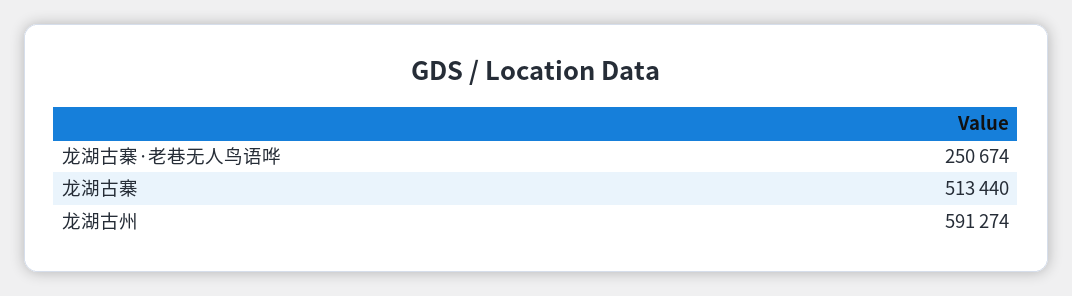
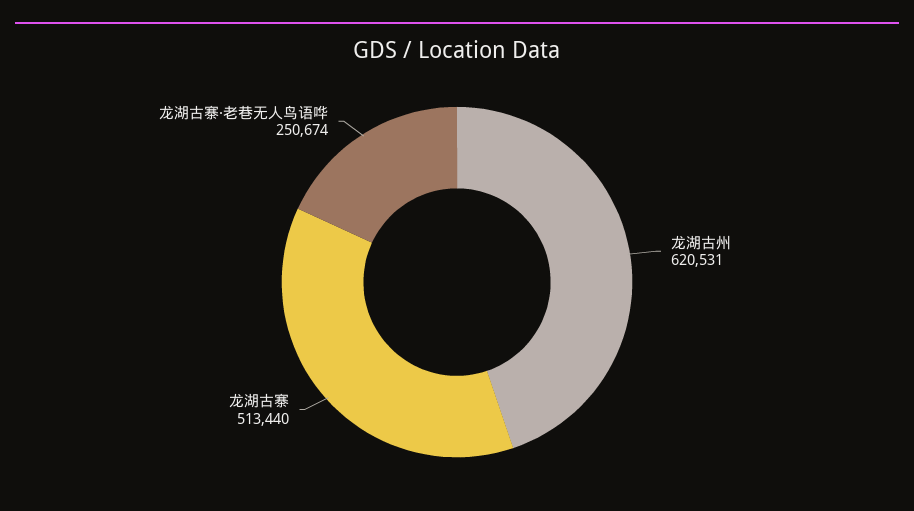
龙湖古州: 591274 -> 620531

